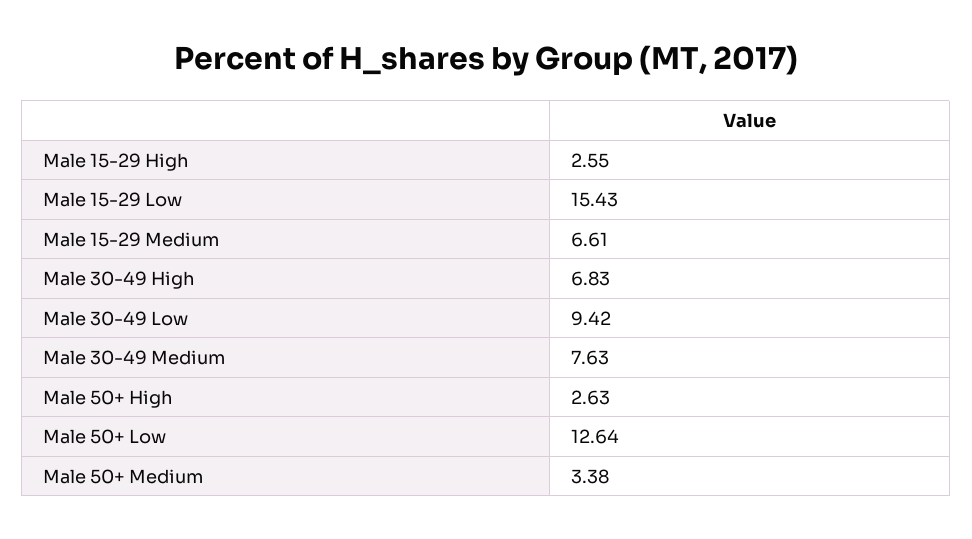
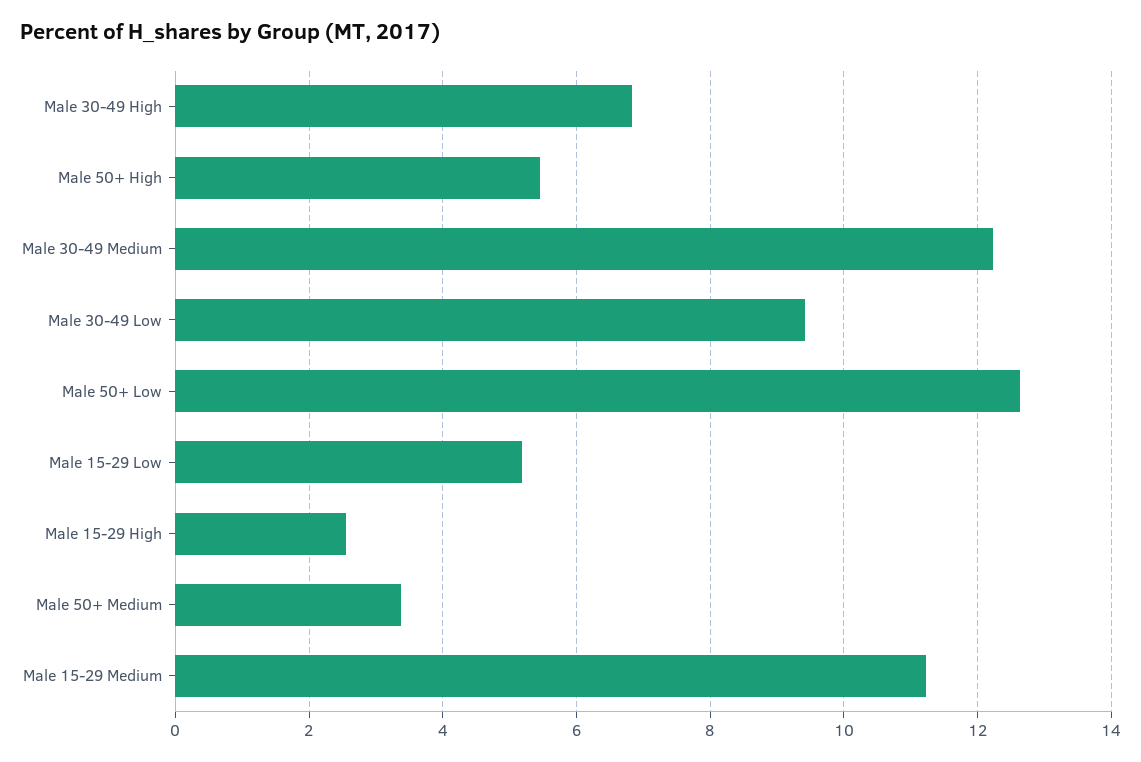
Male 15-29 Low: 15.43 -> 5.2
Male 15-29 Medium: 6.61 -> 11.2
Male 30-49 Medium: 7.63 -> 12.2
Male 50+ High: 2.63 -> 5.4

